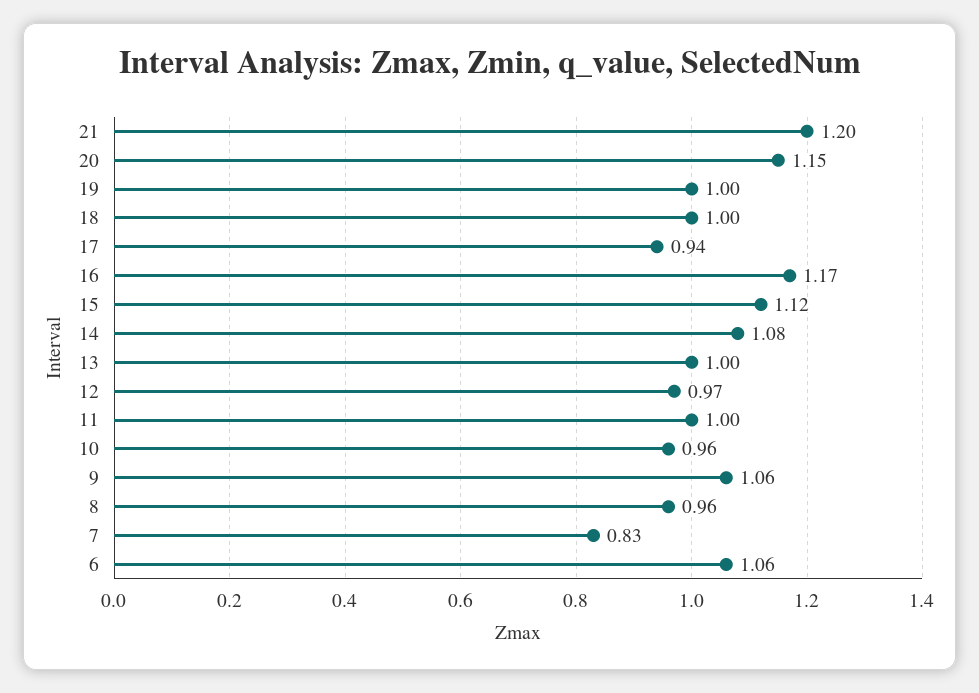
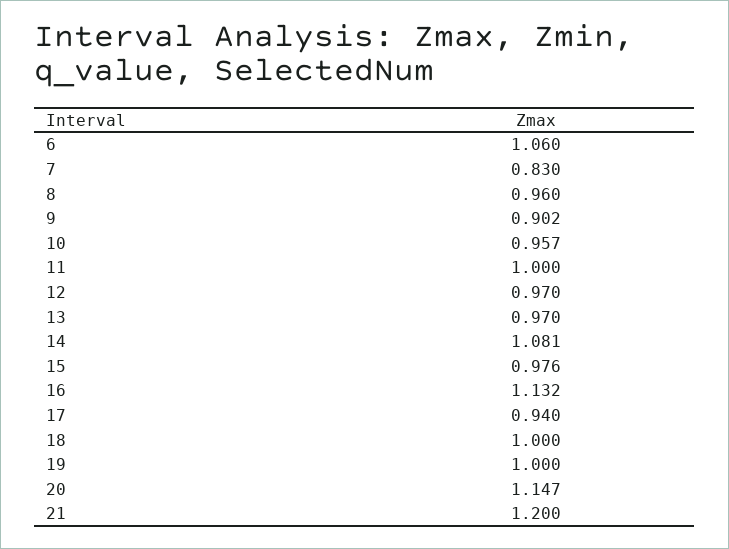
16: 1.17 -> 1.132
15: 1.12 -> 0.976
13: 1 -> 0.97
9: 1.06 -> 0.902

